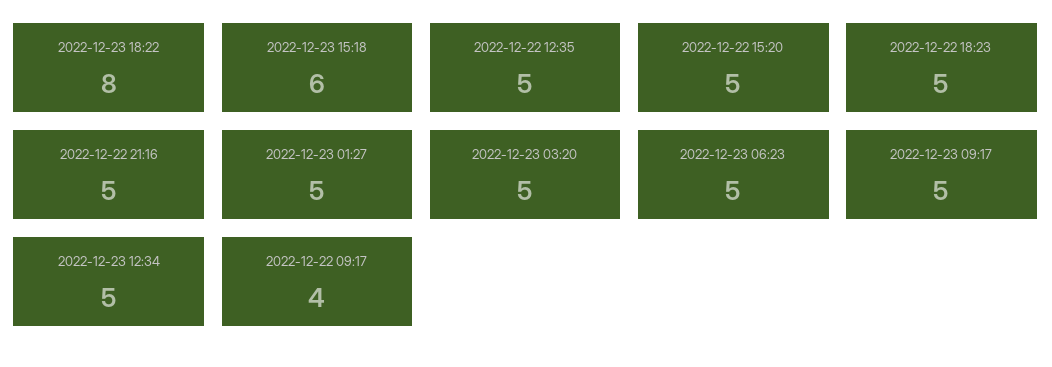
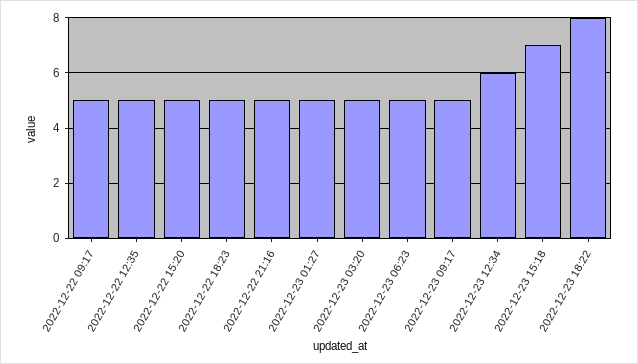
2022-12-23 15:18: 6 -> 7
2022-12-23 12:34: 5 -> 6
2022-12-22 09:17: 4 -> 5

